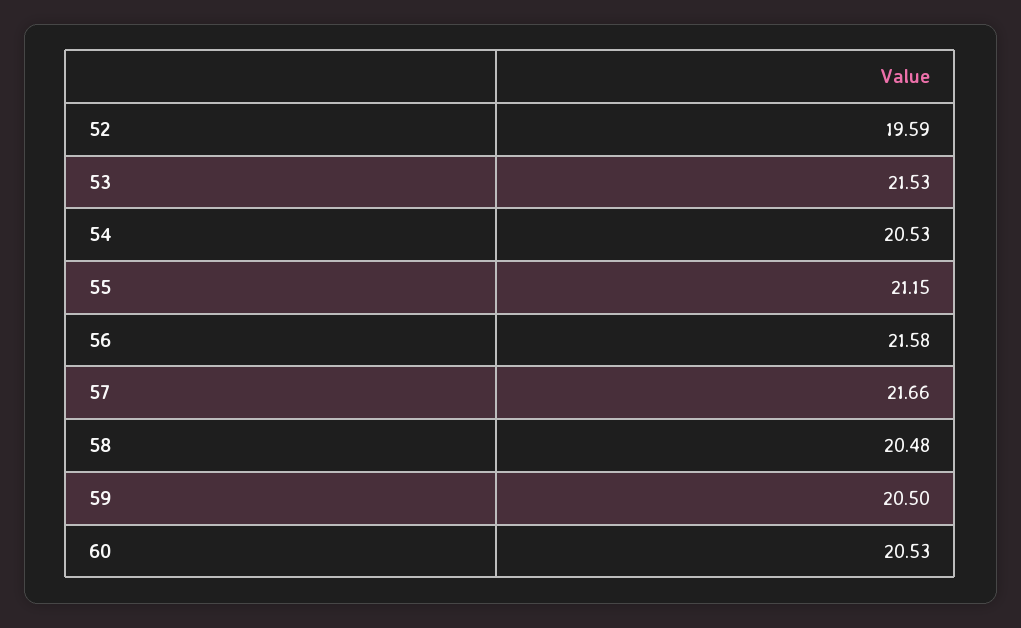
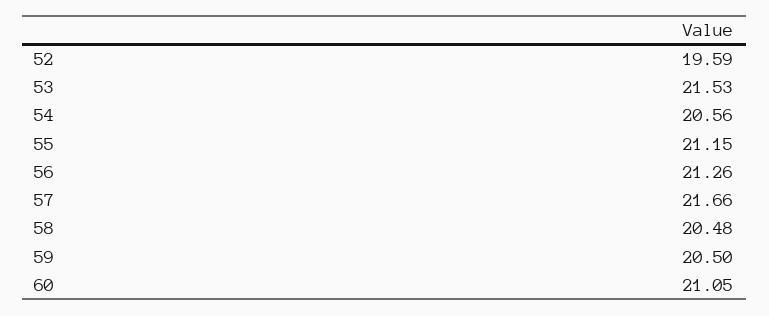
54: 20.53 -> 20.56
56: 21.58 -> 21.26
60: 20.53 -> 21.05

